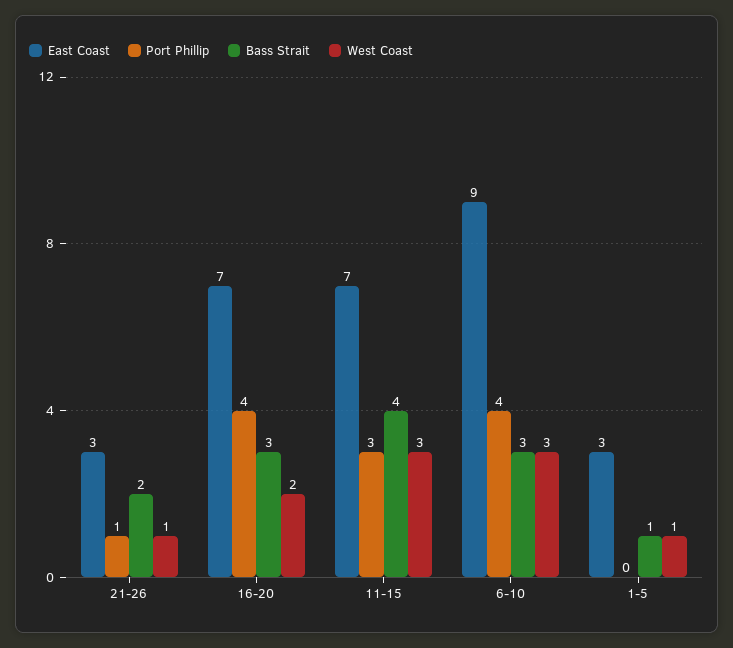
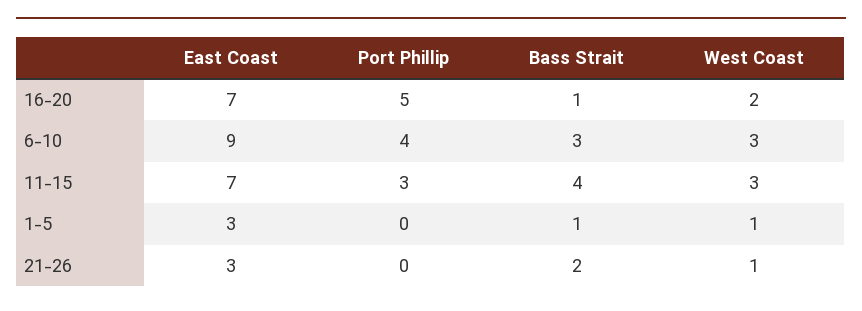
Port Phillip, 21-26: 1 -> 0
Port Phillip, 16-20: 4 -> 5
Bass Strait, 16-20: 3 -> 1

